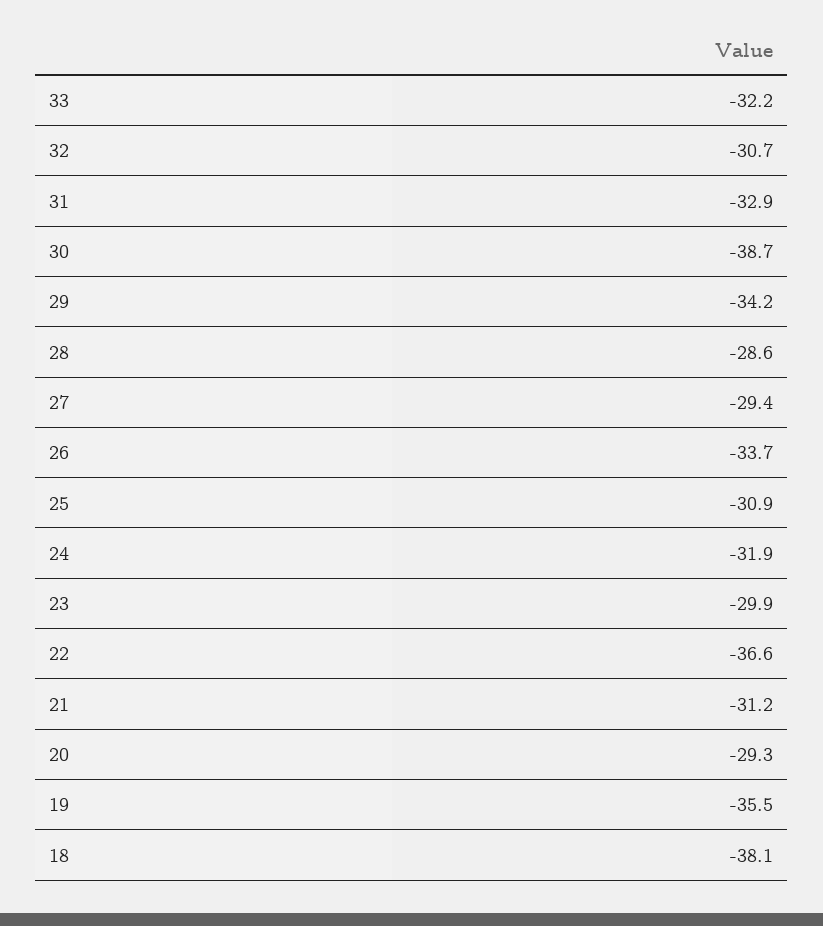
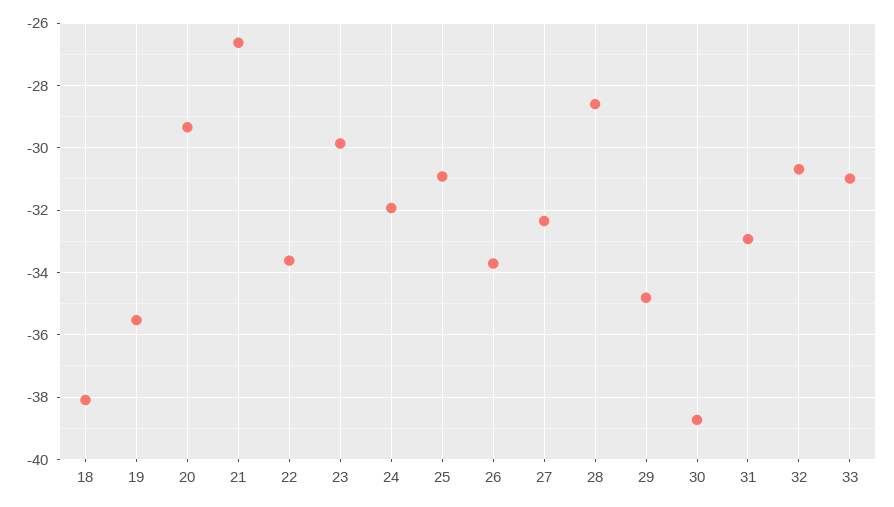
33: -32.2 -> -31
29: -34.2 -> -34.8
27: -29.4 -> -32.4
22: -36.6 -> -33.6
21: -31.2 -> -26.6

